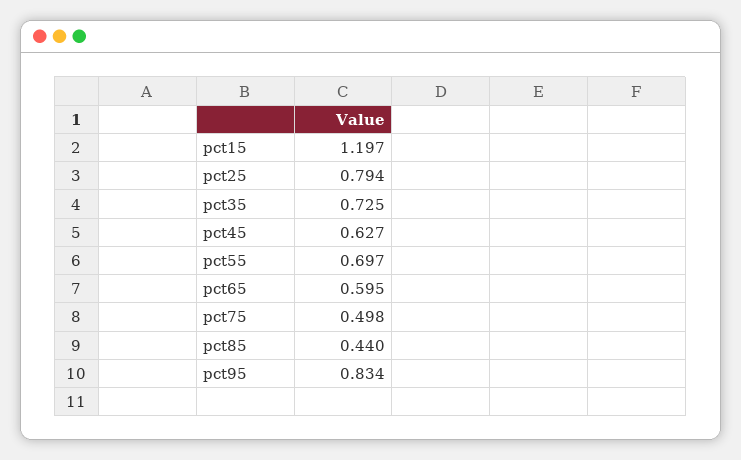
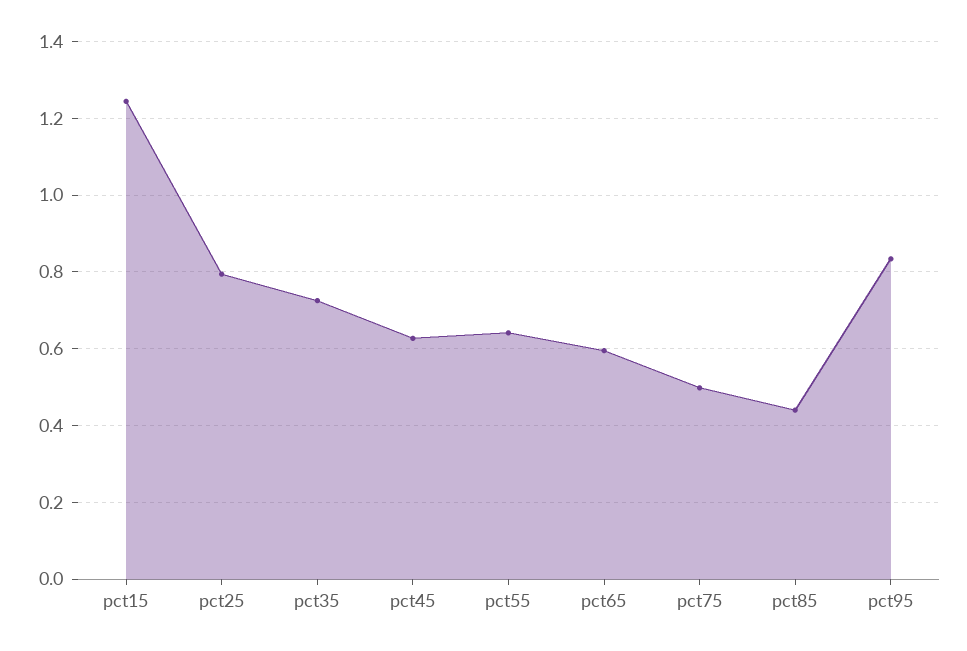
pct15: 1.197 -> 1.24
pct55: 0.697 -> 0.64

